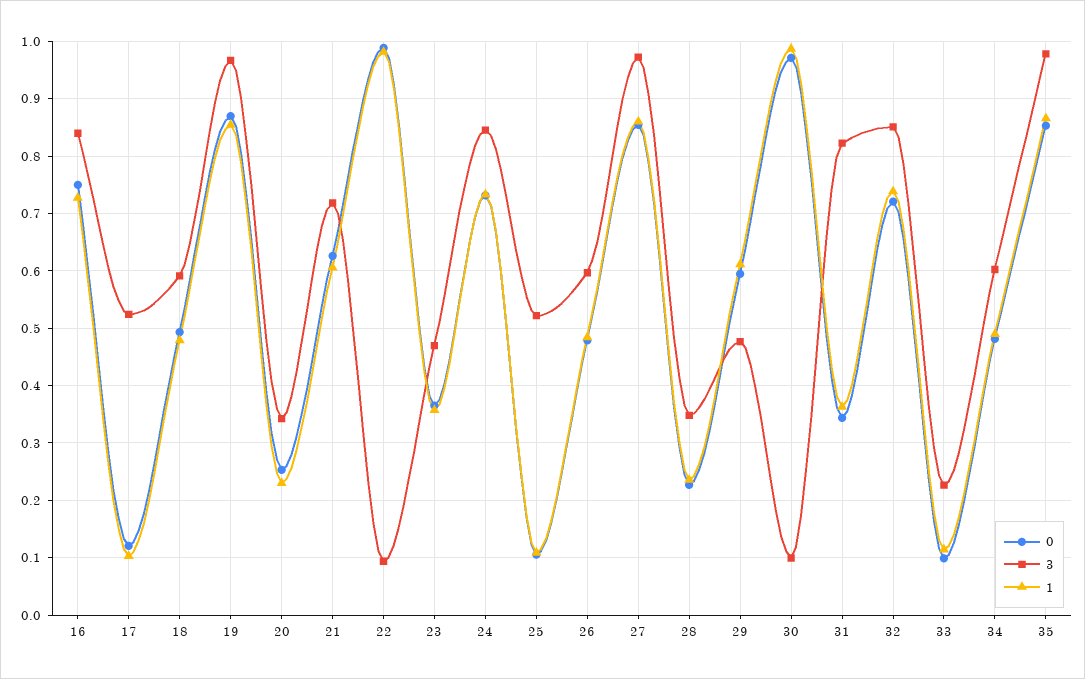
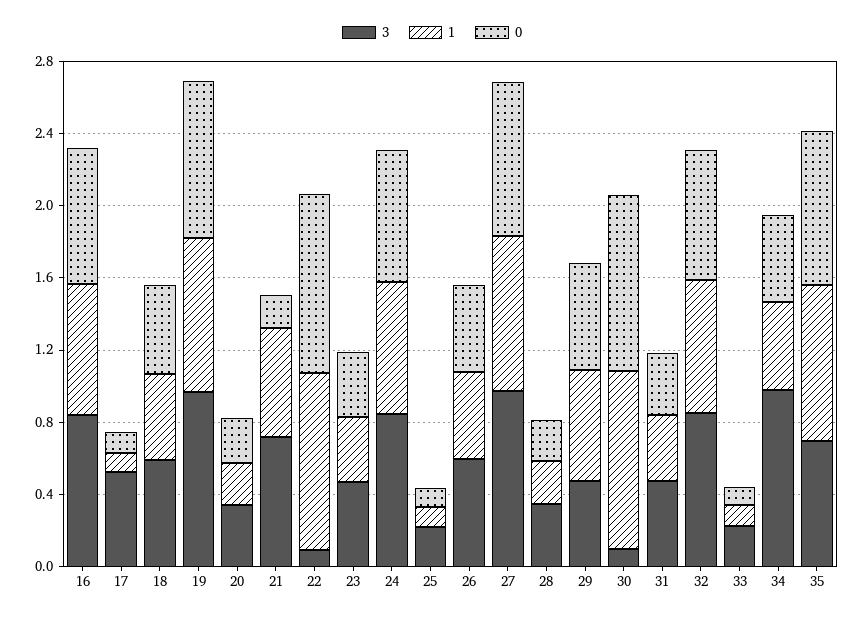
0, 21: 0.62 -> 0.2
3, 25: 0.52 -> 0.2
3, 31: 0.82 -> 0.5
3, 34: 0.6 -> 1
3, 35: 0.98 -> 0.7

